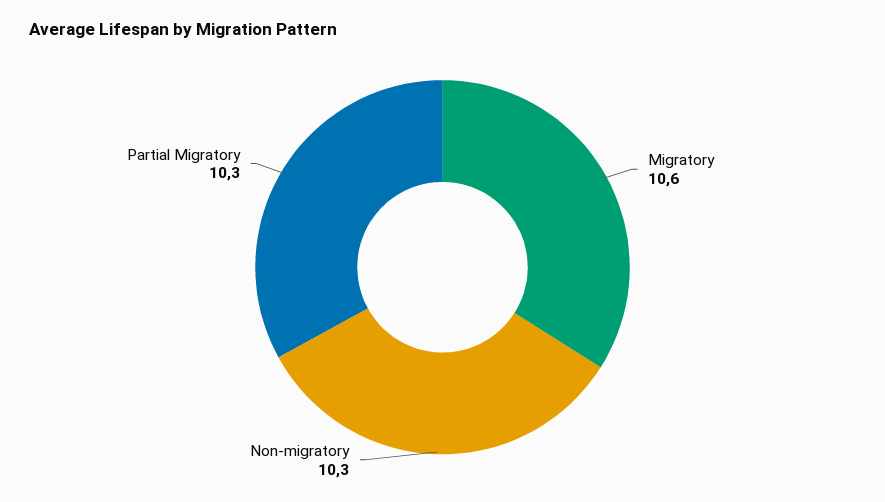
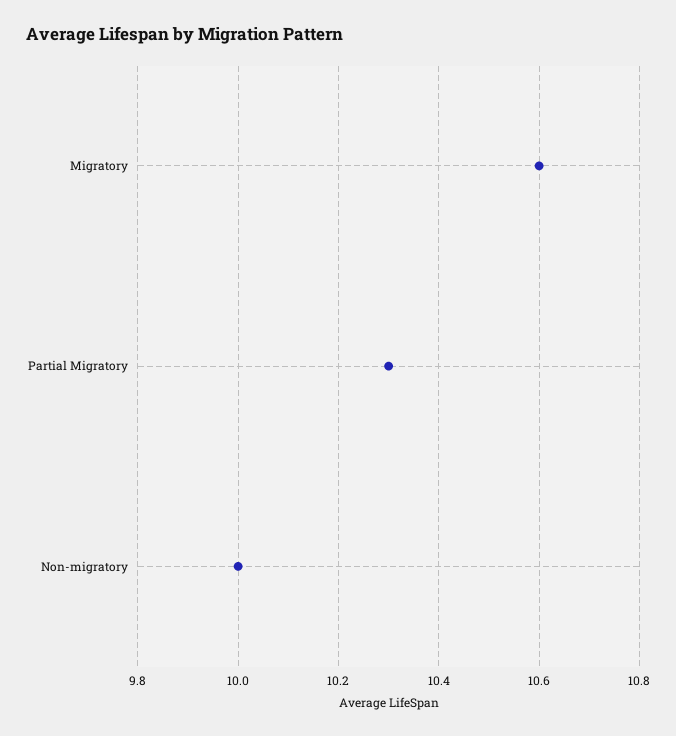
Non-migratory: 10.3 -> 10

